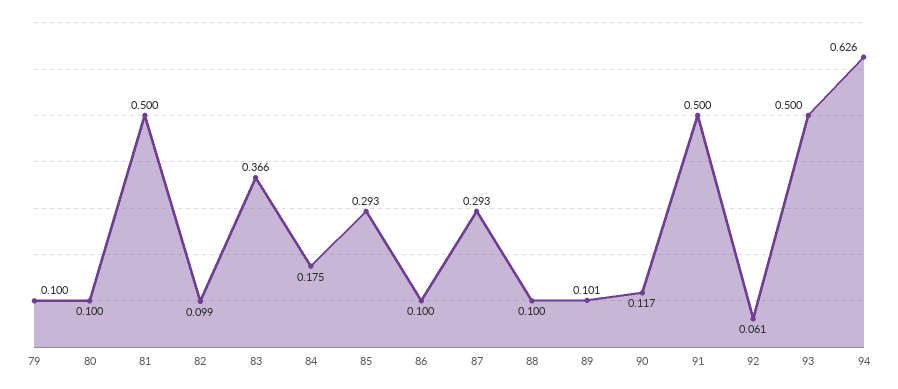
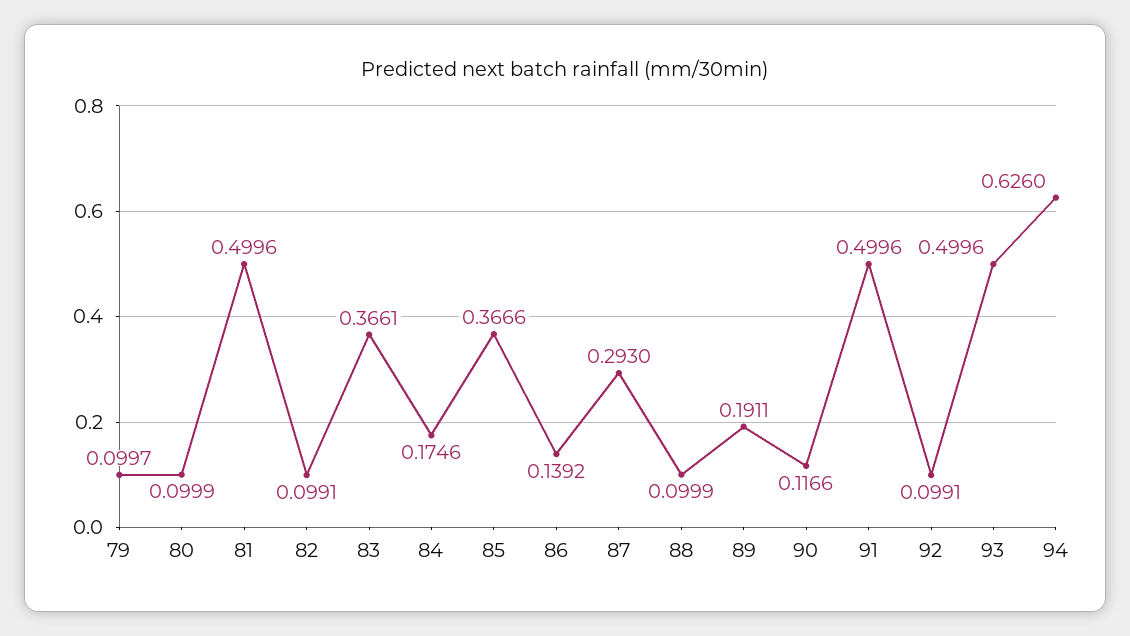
85: 0.293 -> 0.3666
86: 0.1 -> 0.1392
89: 0.101 -> 0.1911
92: 0.061 -> 0.0991

